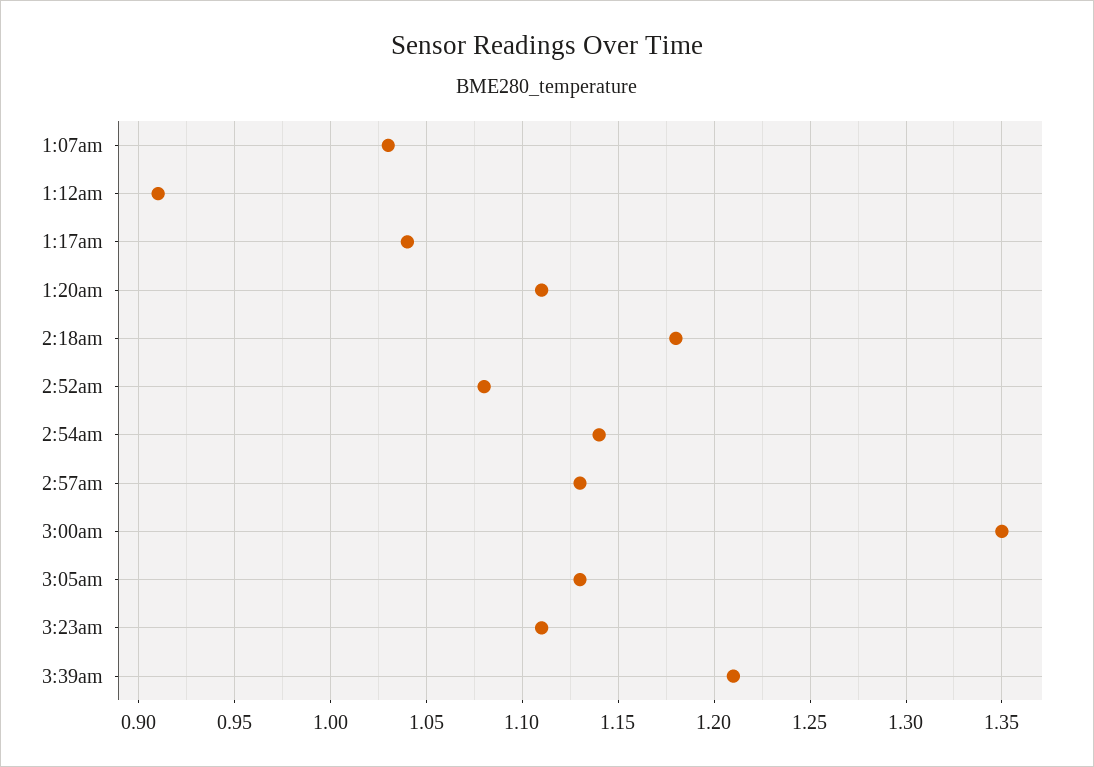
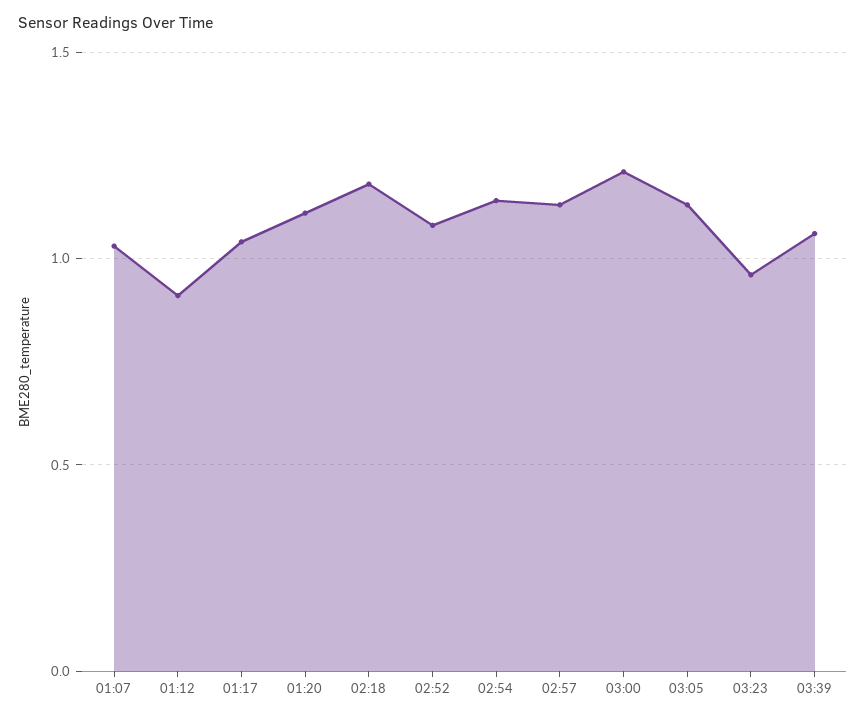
3:00am: 1.35 -> 1.2
3:23am: 1.11 -> 0.95
3:39am: 1.21 -> 1.05

